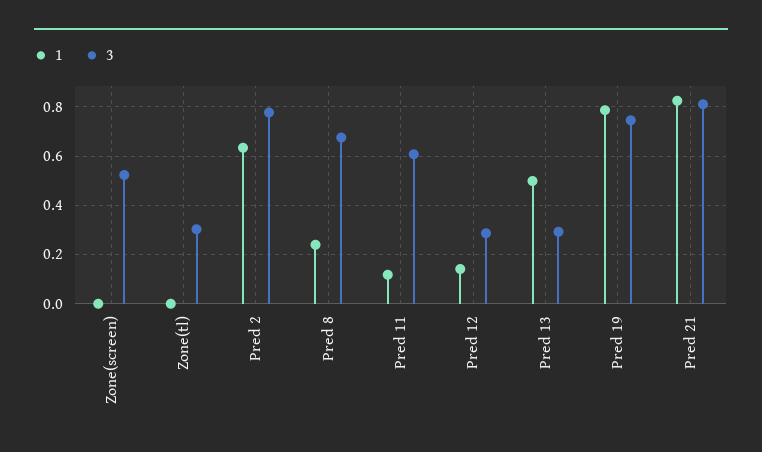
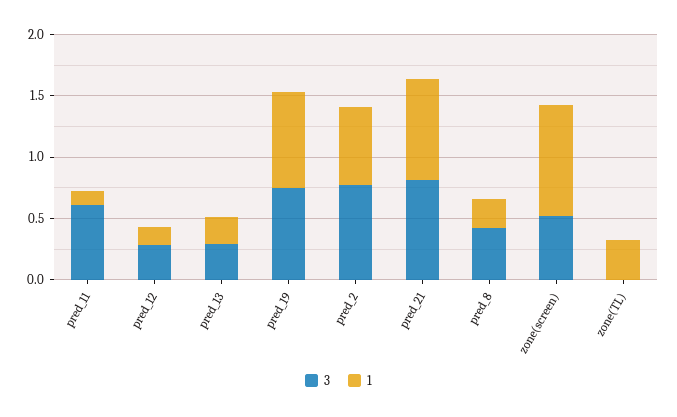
1, Zone(screen): 0 -> 0.9
1, Zone(tl): 0 -> 0.3
3, Zone(tl): 0.3 -> 0
3, Pred 8: 0.675 -> 0.4
1, Pred 13: 0.5 -> 0.2

